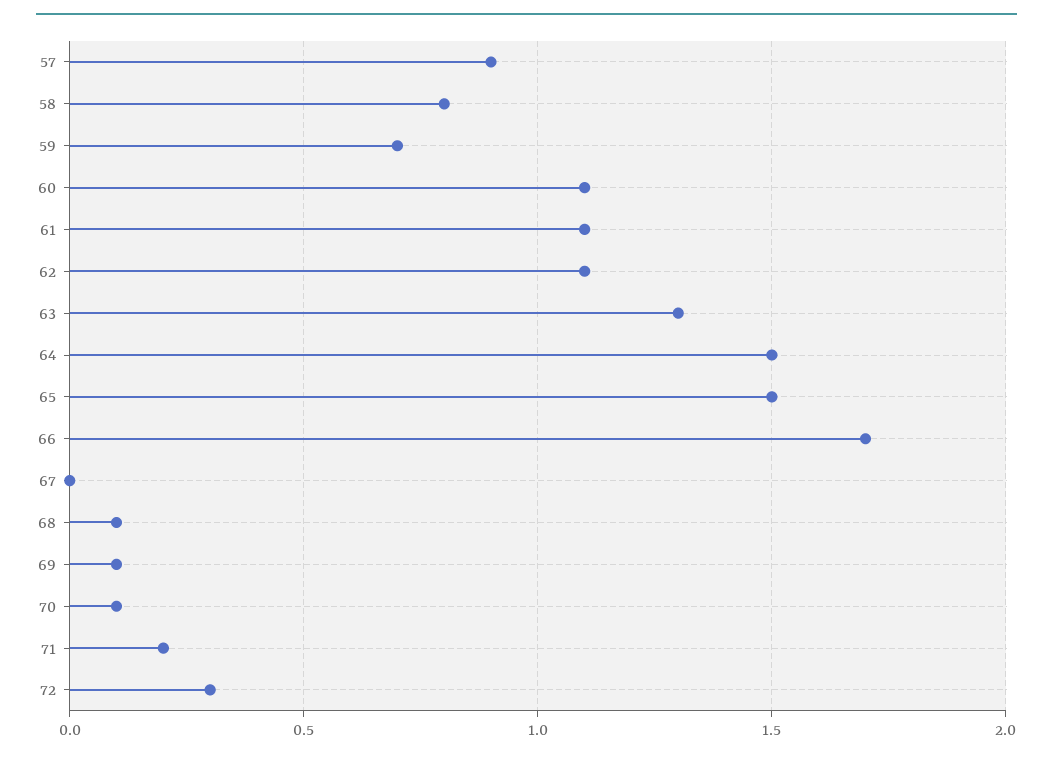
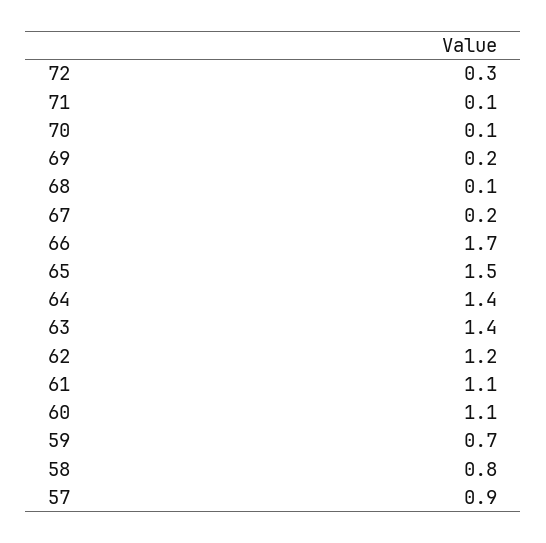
62: 1.1 -> 1.2
63: 1.3 -> 1.4
64: 1.5 -> 1.4
67: 0 -> 0.2
69: 0.1 -> 0.2
71: 0.2 -> 0.1

